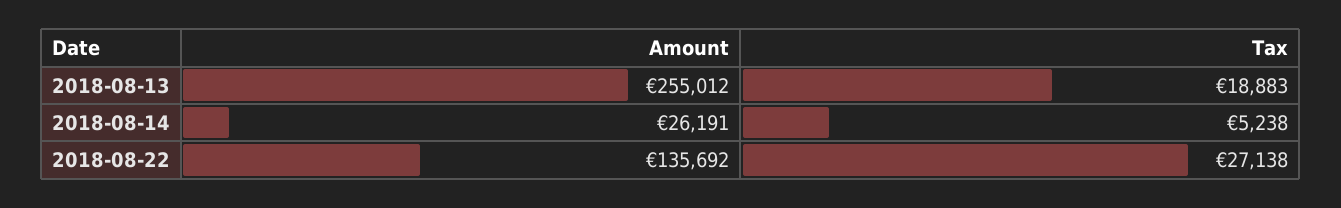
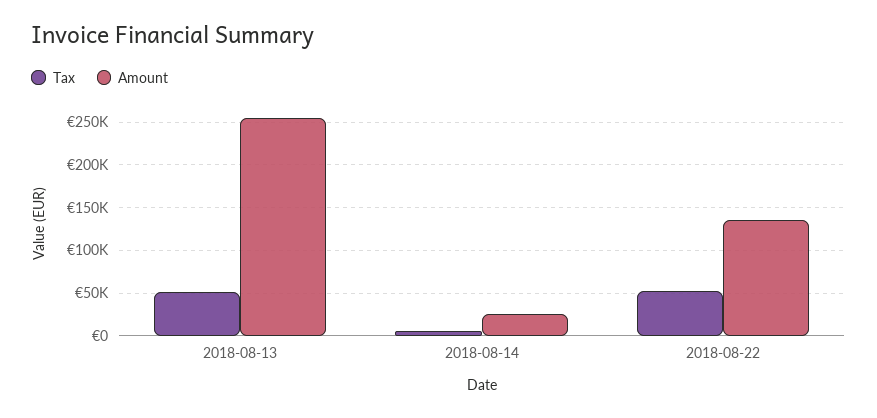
Tax, 2018-08-13: 18883 -> 50000
Tax, 2018-08-22: 27138 -> 50000

